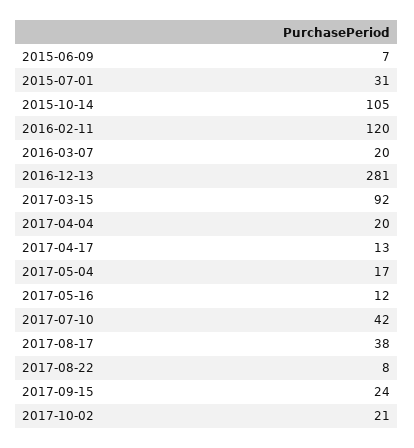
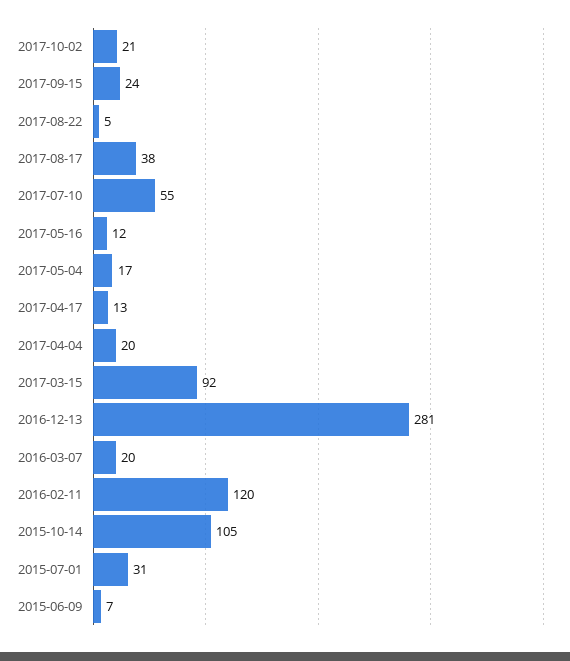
2017-07-10: 42 -> 55
2017-08-22: 8 -> 5

